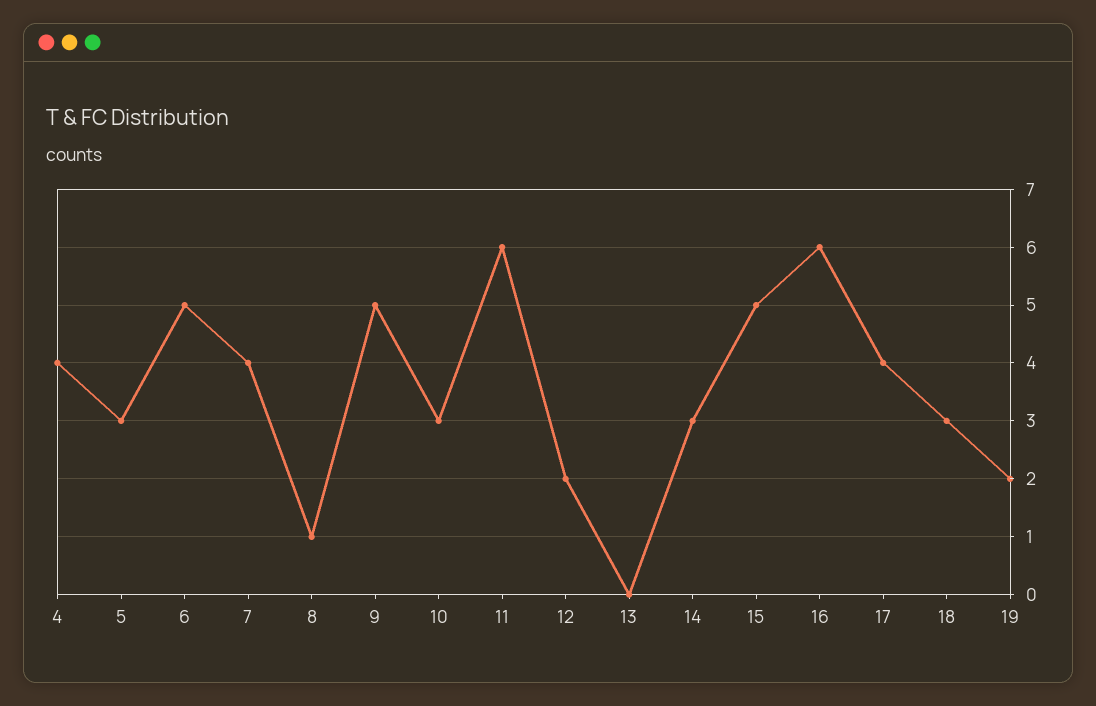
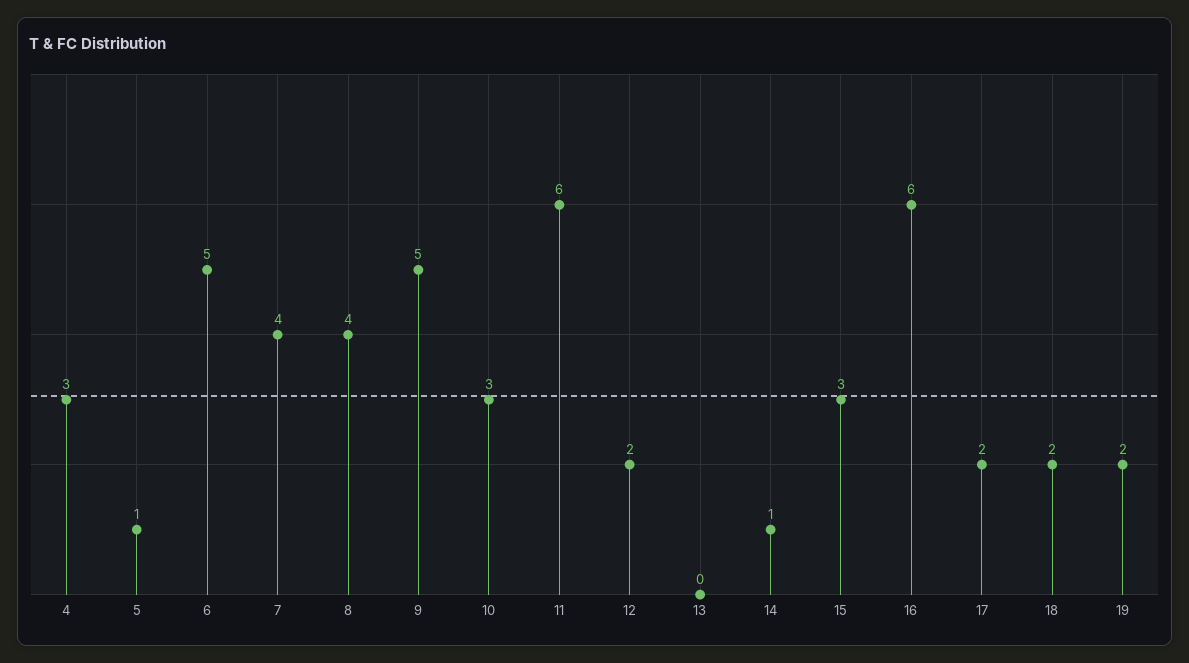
4: 4 -> 3
5: 3 -> 1
8: 1 -> 4
14: 3 -> 1
15: 5 -> 3
17: 4 -> 2
18: 3 -> 2

